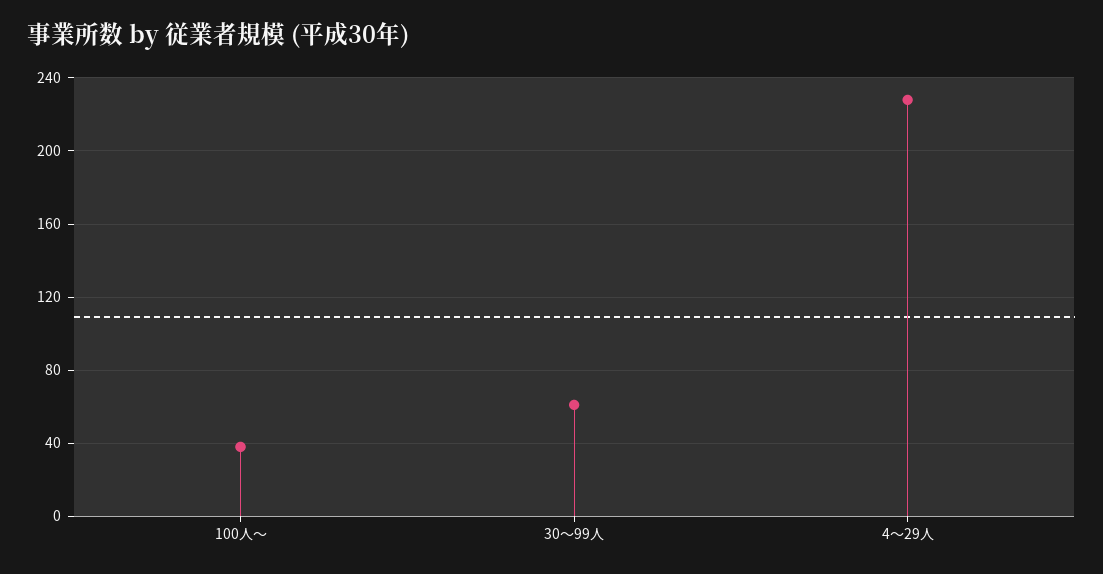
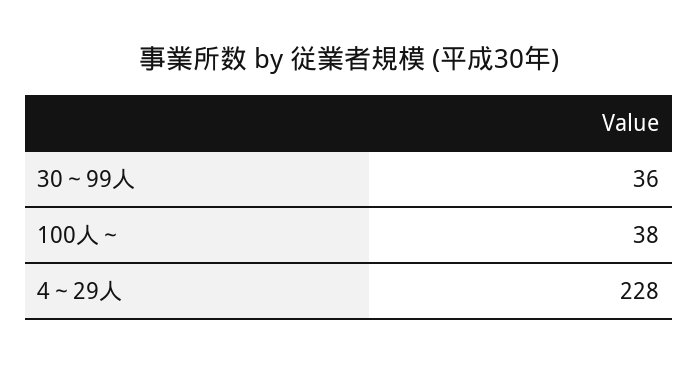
30～99人: 60 -> 36

